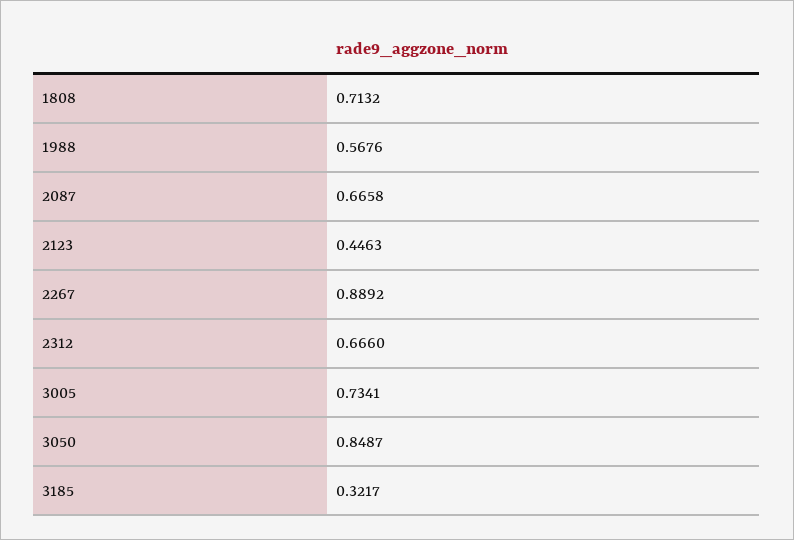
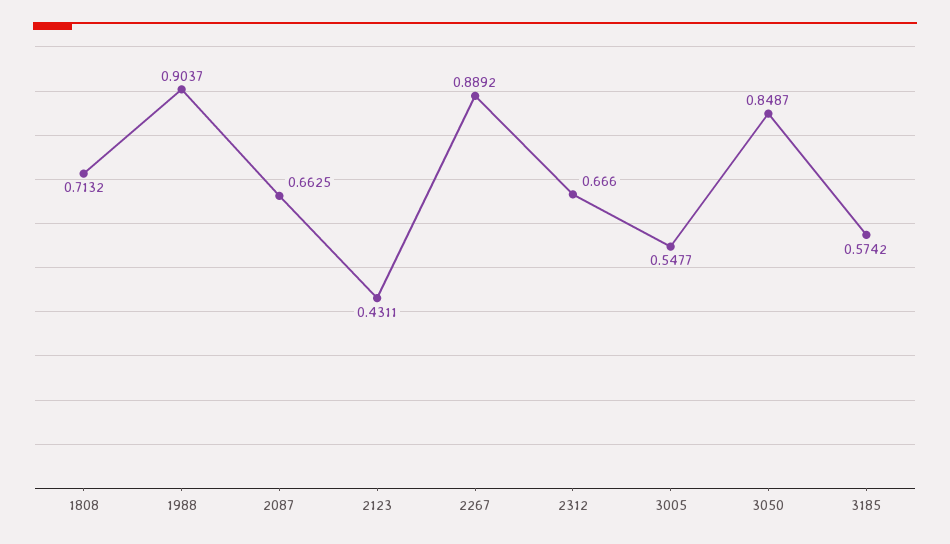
1988: 0.5676 -> 0.9037
2087: 0.6658 -> 0.6625
2123: 0.4463 -> 0.4311
3005: 0.7341 -> 0.5477
3185: 0.3217 -> 0.5742

